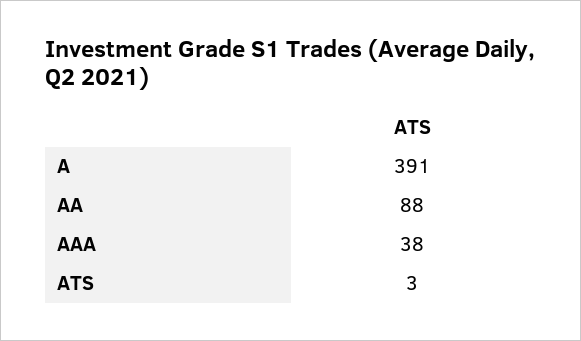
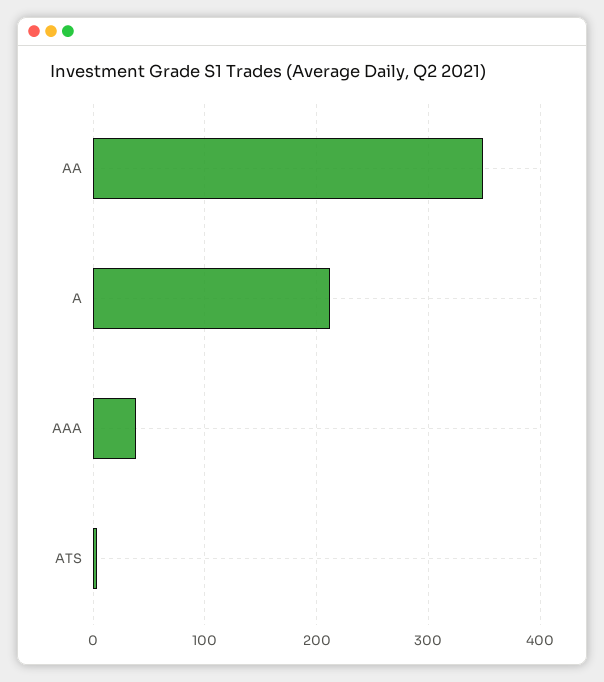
A: 391 -> 210
AA: 88 -> 350

